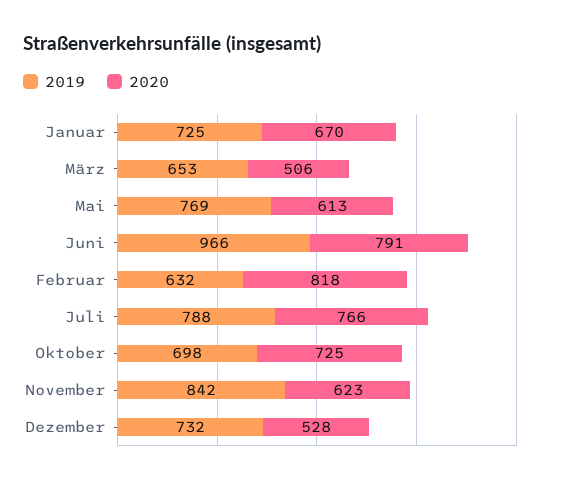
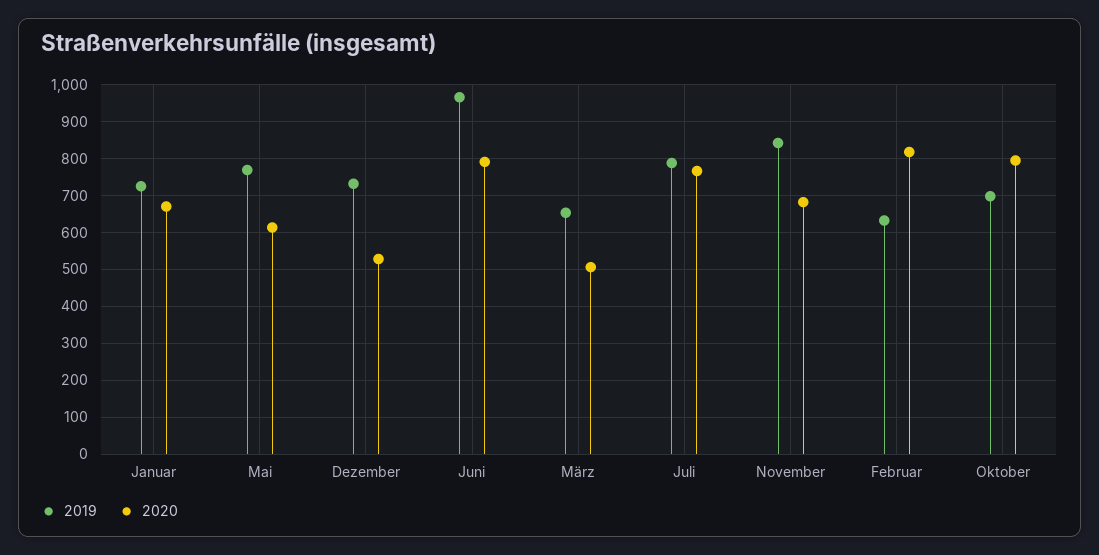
2020, Oktober: 725 -> 800
2020, November: 623 -> 680

